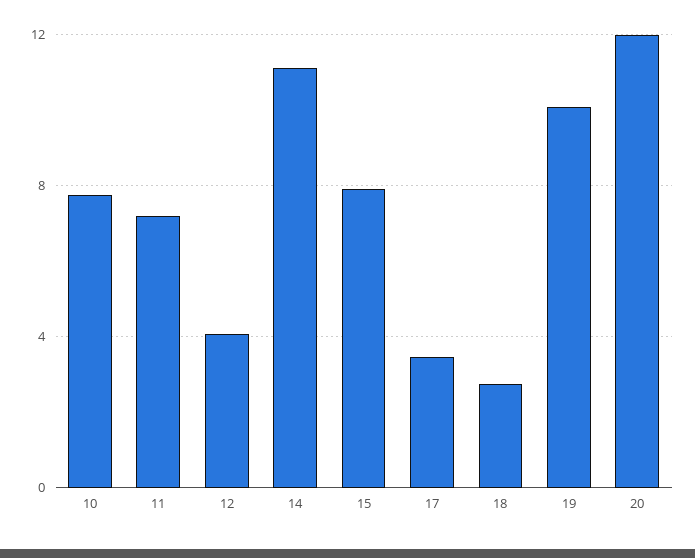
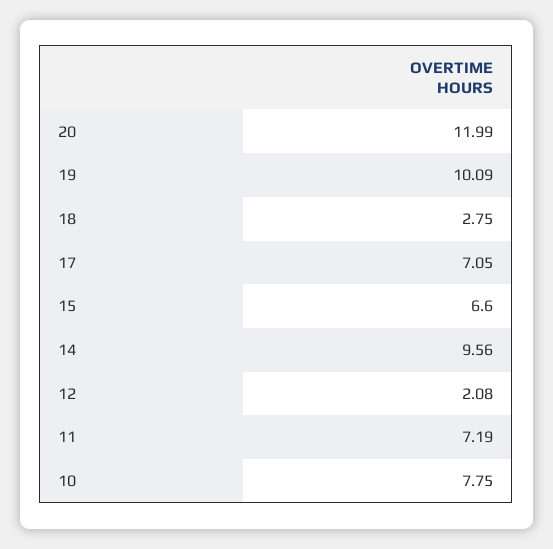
12: 4 -> 2.08
14: 11 -> 9.56
15: 8 -> 6.6
17: 3.5 -> 7.05

